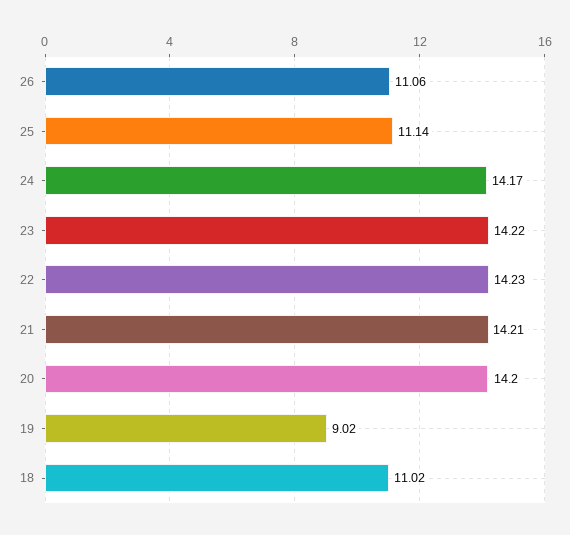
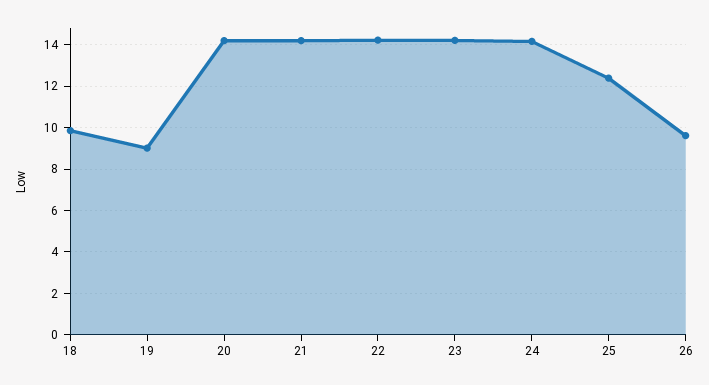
26: 11.06 -> 9.5
25: 11.14 -> 12.5
18: 11.02 -> 10

